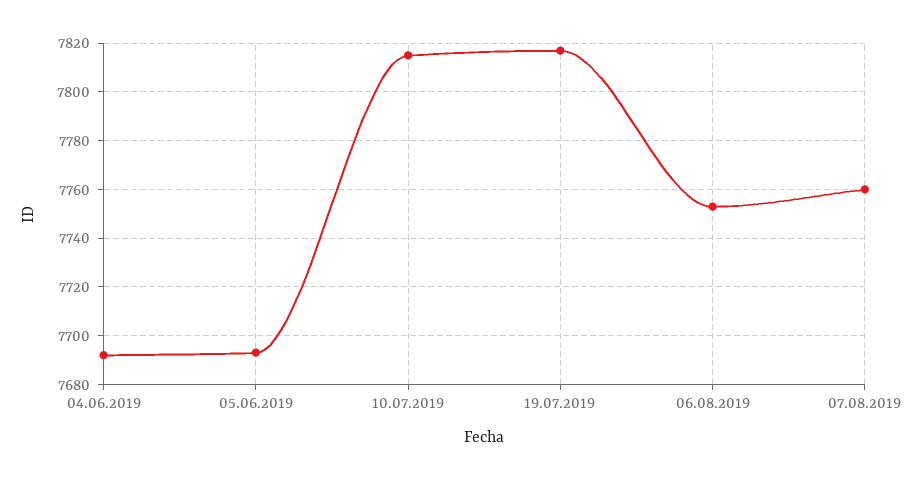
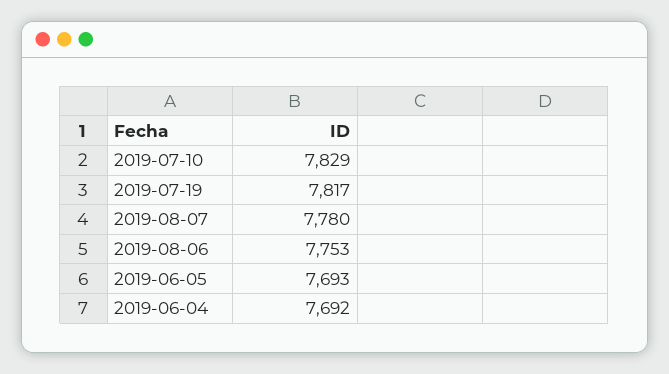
10.07.2019: 7815 -> 7829
07.08.2019: 7760 -> 7780

